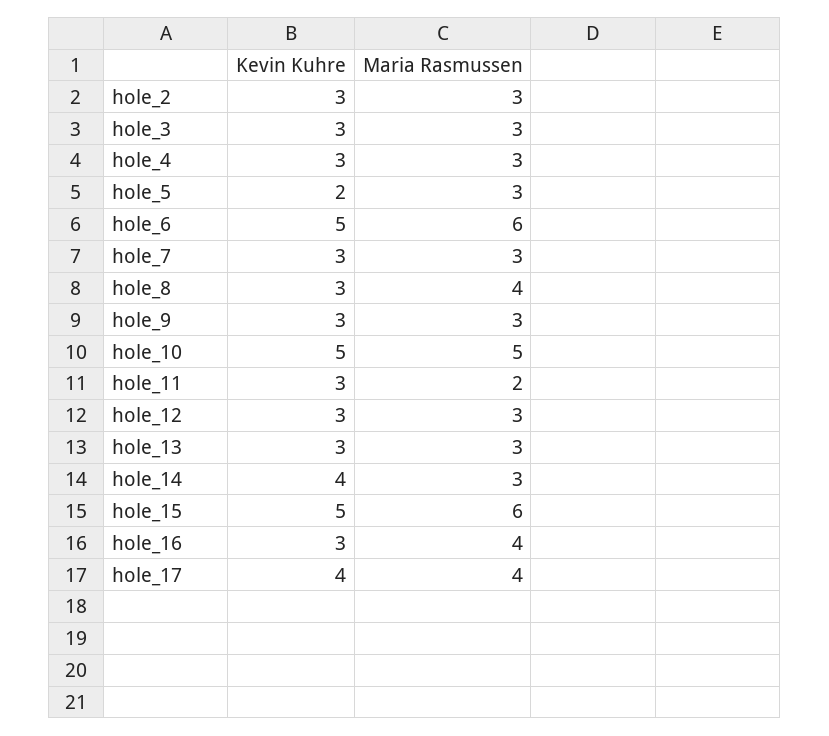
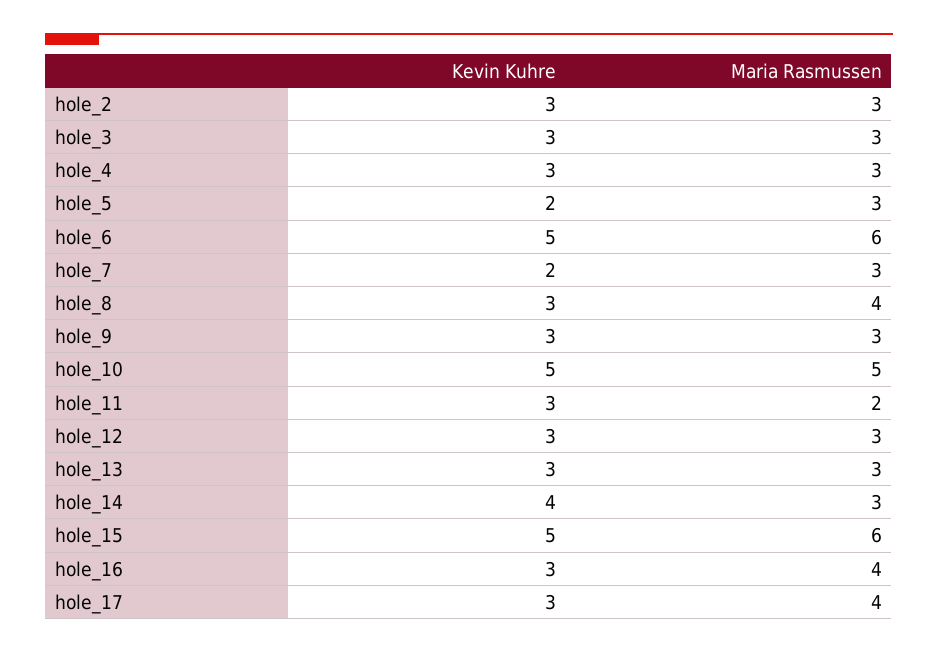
Kevin Kuhre, hole_7: 3 -> 2
Kevin Kuhre, hole_17: 4 -> 3

